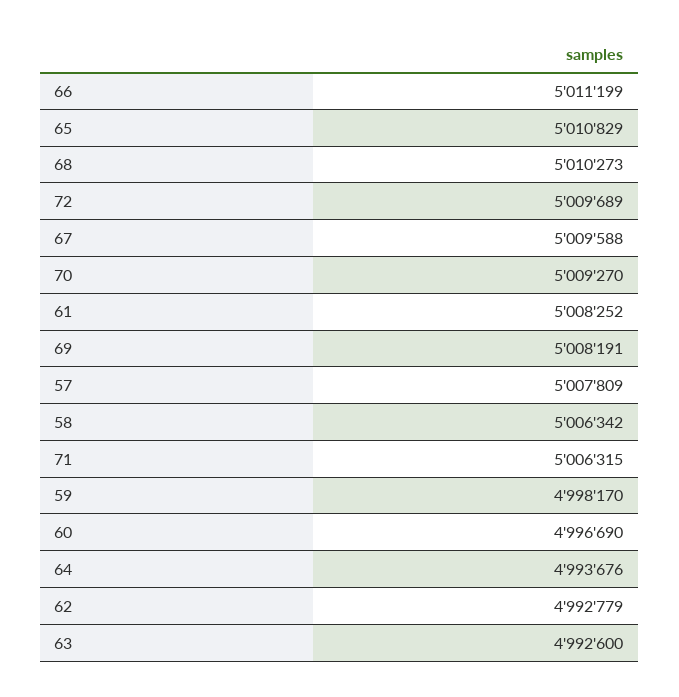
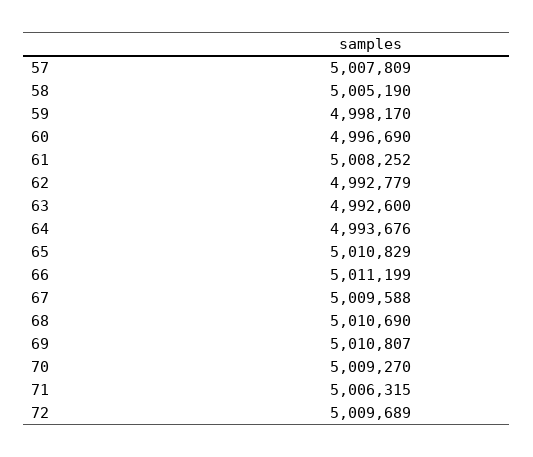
68: 5010273 -> 5010690
69: 5008191 -> 5010807
58: 5006342 -> 5005190

